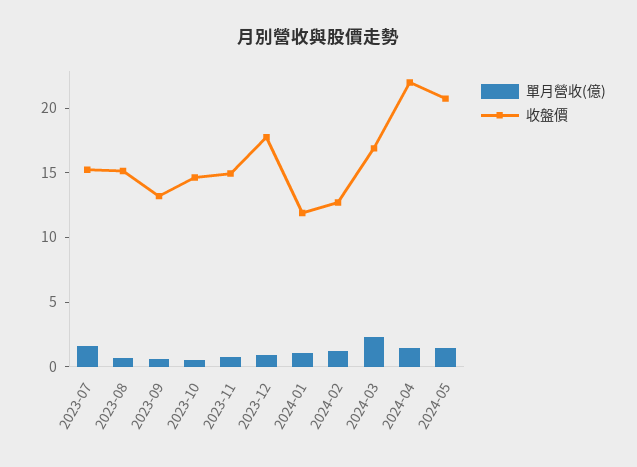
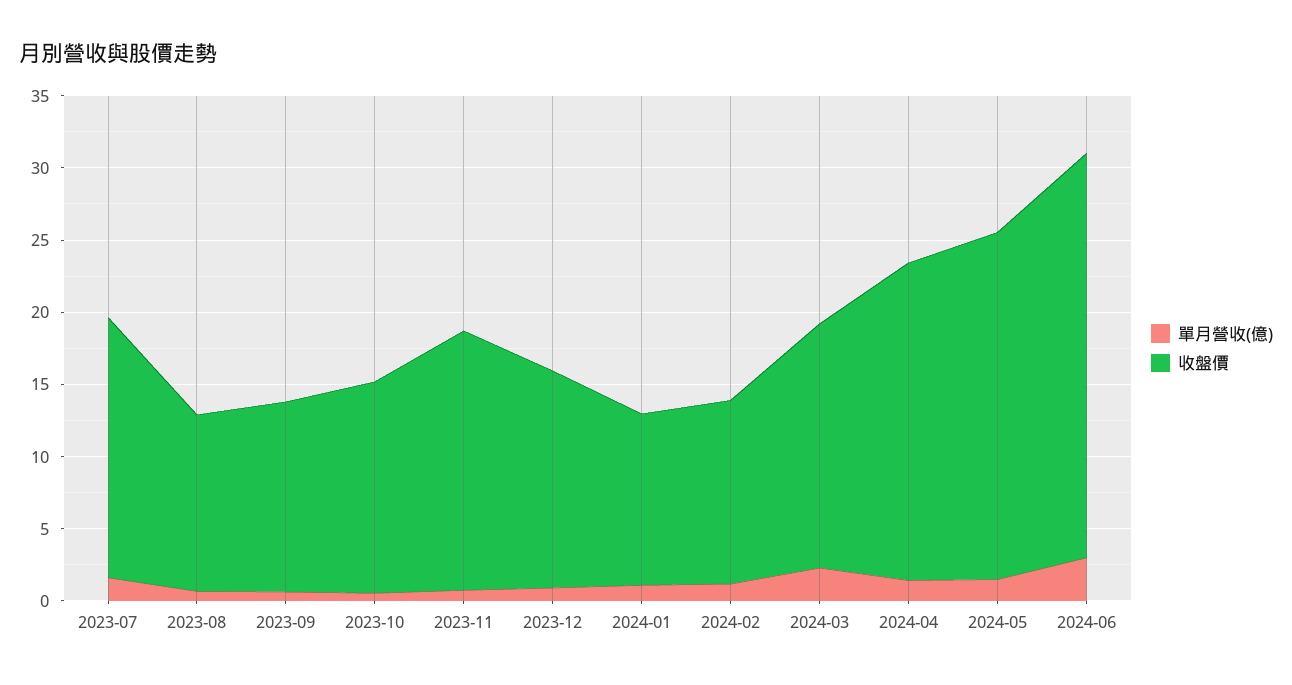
收盤價, 2023-07: 15 -> 18
收盤價, 2023-08: 15 -> 12
收盤價, 2023-11: 15 -> 18
收盤價, 2023-12: 18 -> 15
收盤價, 2024-05: 21 -> 24
單月營收(億), 2024-06: none -> 3
收盤價, 2024-06: none -> 28

